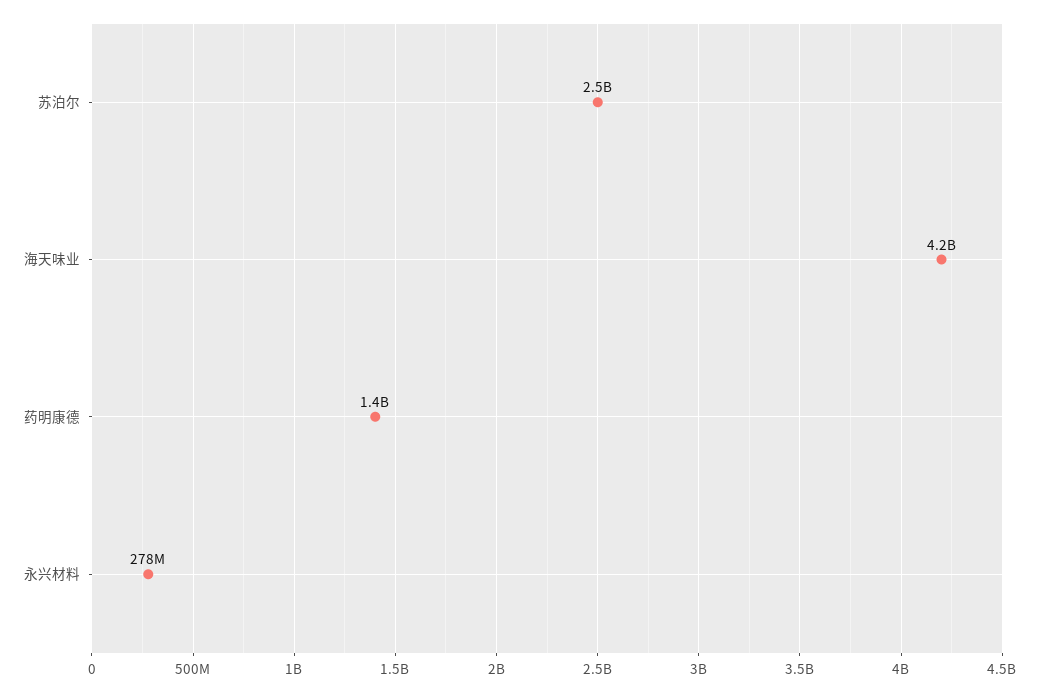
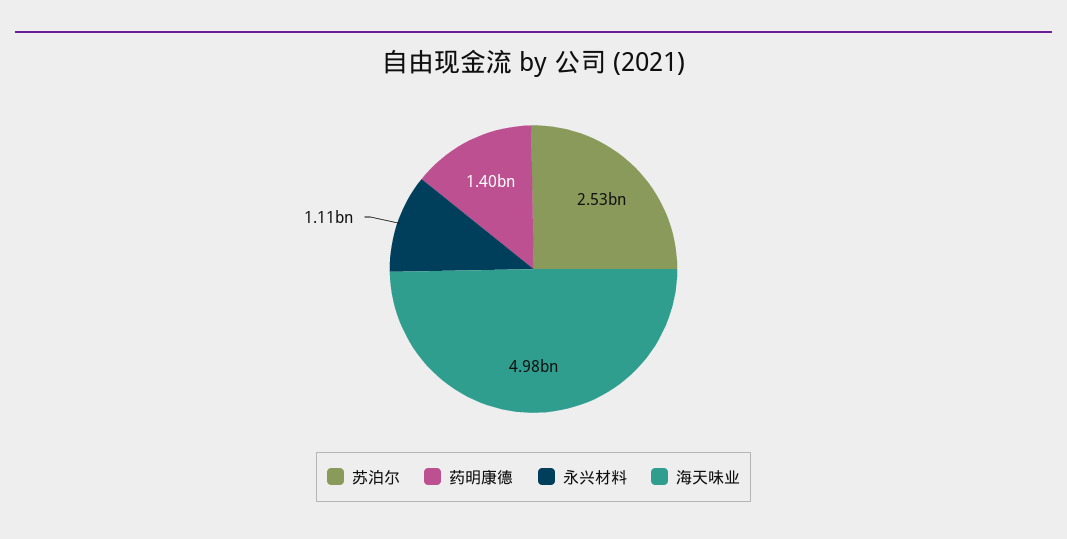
海天味业: 4200000000 -> 4980000000
永兴材料: 278000000 -> 1110000000

